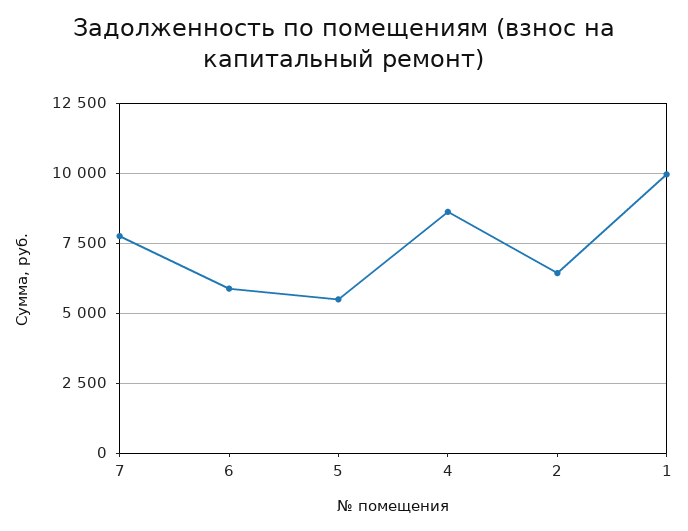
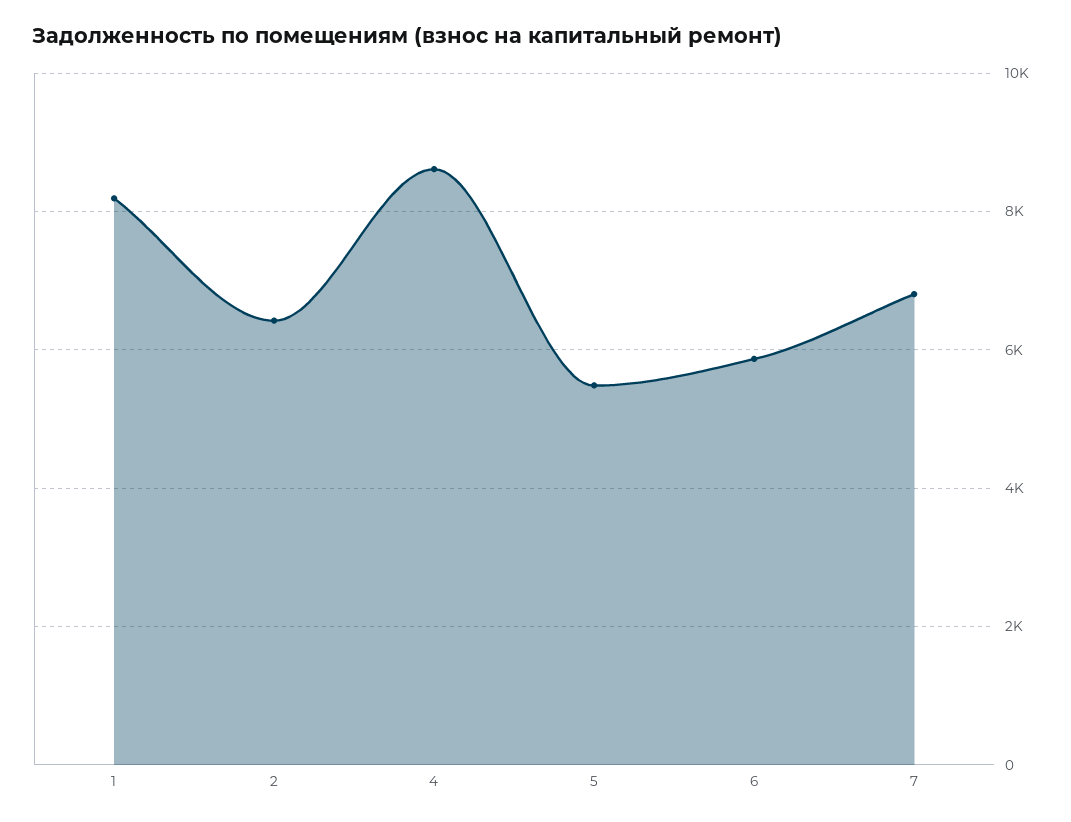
7: 7750 -> 6800
1: 10000 -> 8200

